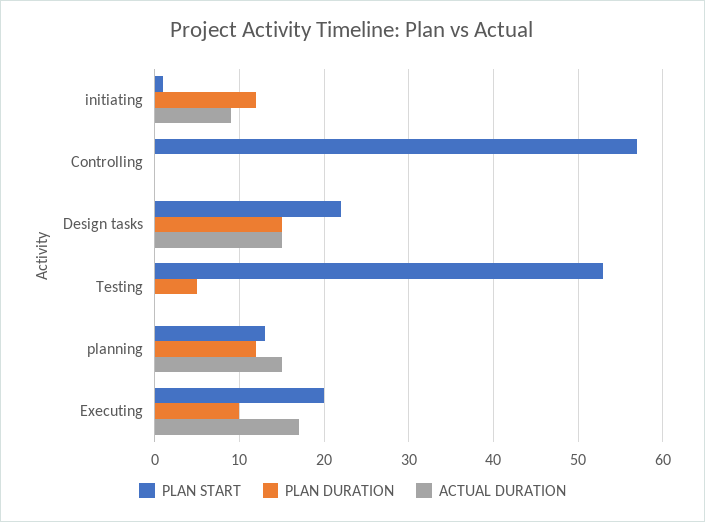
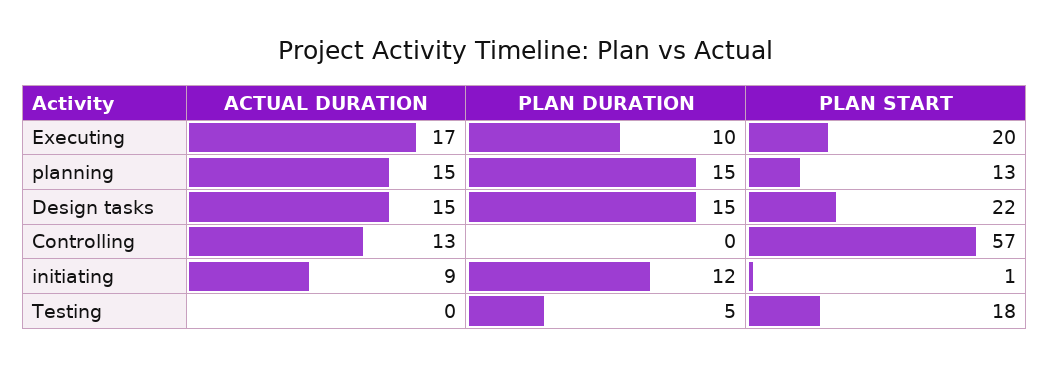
ACTUAL DURATION, Controlling: 0 -> 13
PLAN START, Testing: 53 -> 18
PLAN DURATION, planning: 12 -> 15

